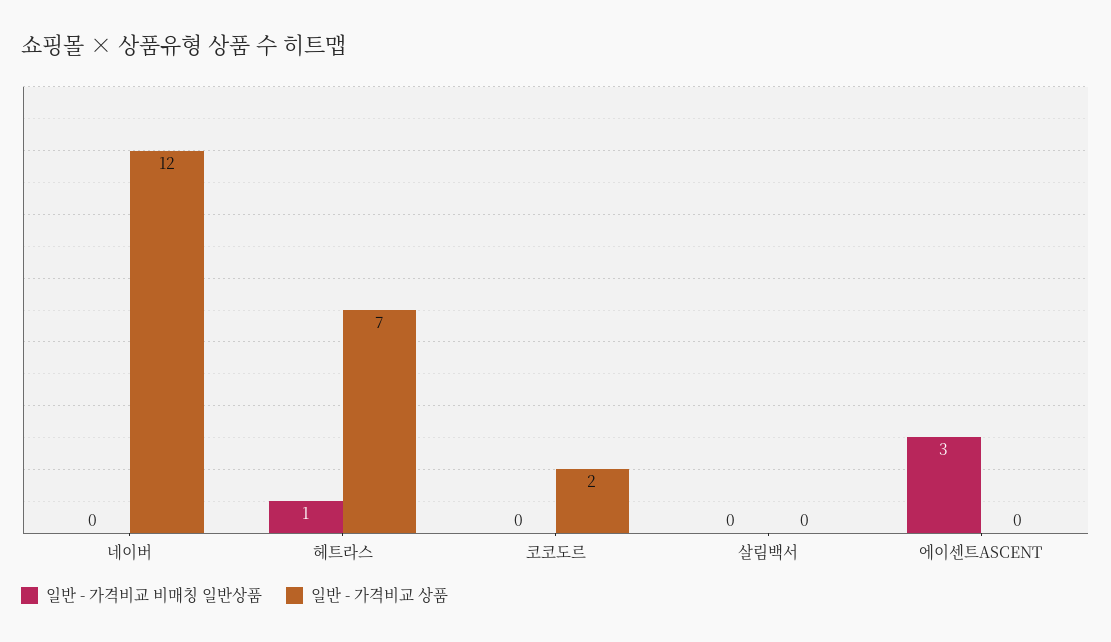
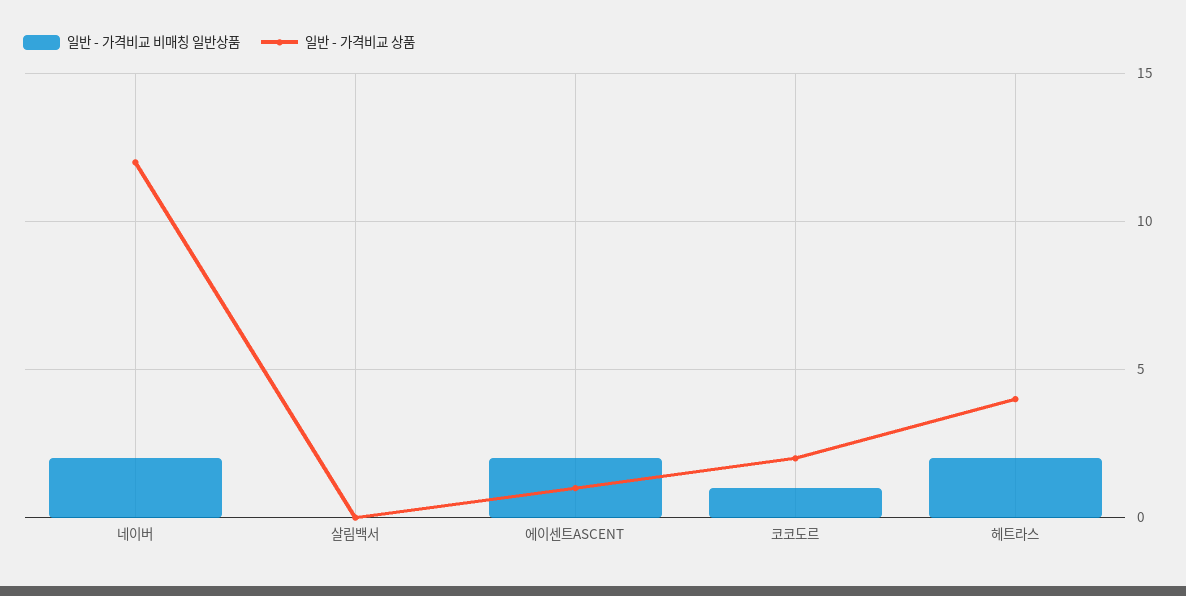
일반 - 가격비교 비매칭 일반상품, 네이버: 0 -> 2
일반 - 가격비교 비매칭 일반상품, 헤트라스: 1 -> 2
일반 - 가격비교 상품, 헤트라스: 7 -> 4
일반 - 가격비교 비매칭 일반상품, 코코도르: 0 -> 1
일반 - 가격비교 비매칭 일반상품, 에이센트ASCENT: 3 -> 2
일반 - 가격비교 상품, 에이센트ASCENT: 0 -> 1

